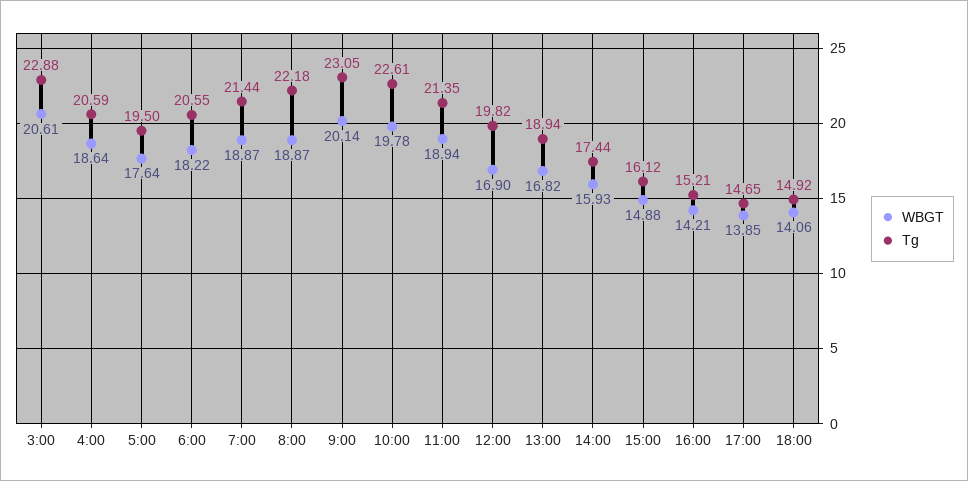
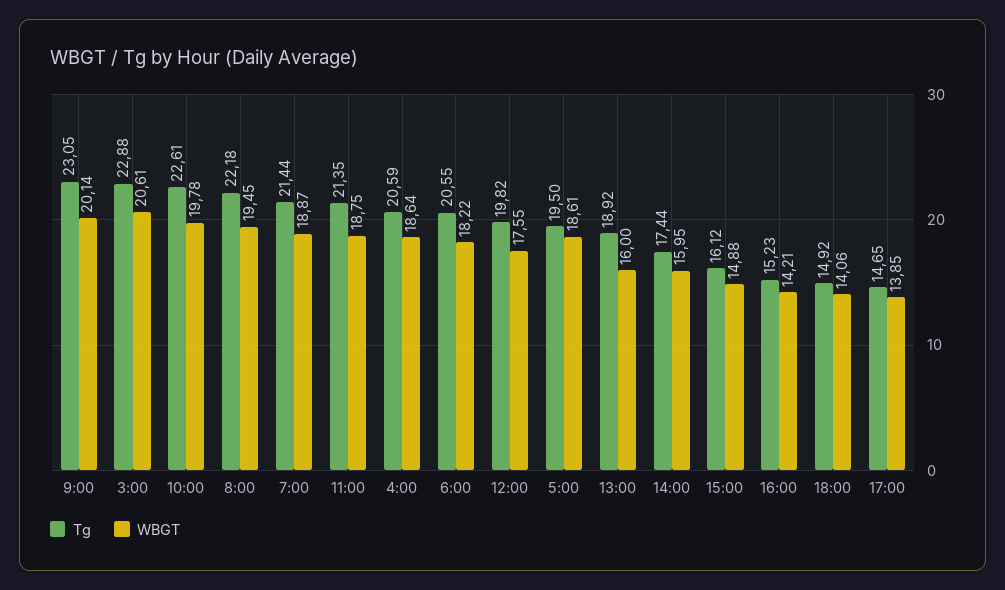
WBGT, 5:00: 17.64 -> 18.61
WBGT, 8:00: 18.87 -> 19.45
WBGT, 11:00: 18.94 -> 18.75
WBGT, 12:00: 16.9 -> 17.55
WBGT, 13:00: 16.82 -> 16
Tg, 13:00: 18.94 -> 18.92
WBGT, 14:00: 15.93 -> 15.95
Tg, 16:00: 15.21 -> 15.23

